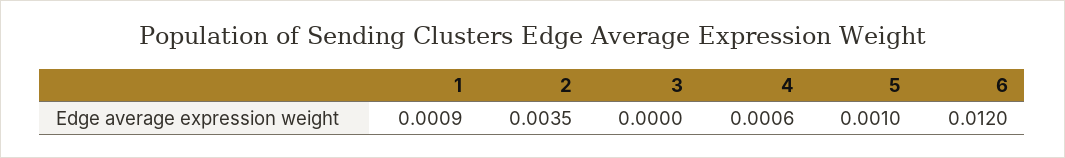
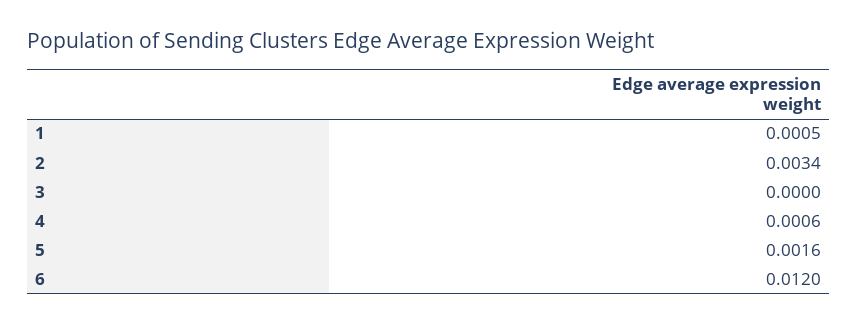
1: 0.0009 -> 0.0005
2: 0.0035 -> 0.0034
5: 0.001 -> 0.0016

